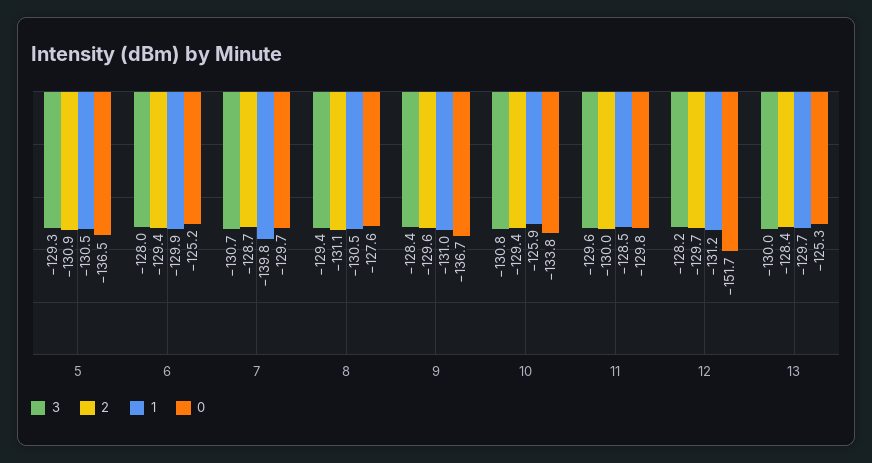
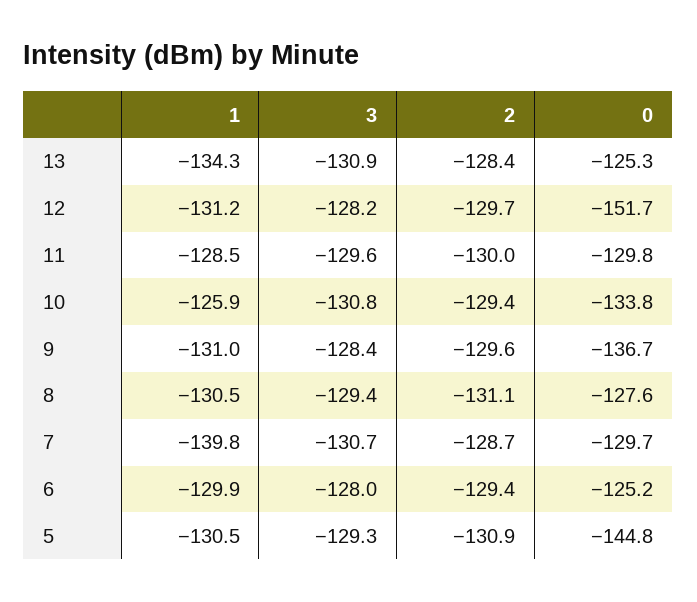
0, 5: -136.5 -> -144.8
3, 13: -130 -> -130.9
1, 13: -129.7 -> -134.3

